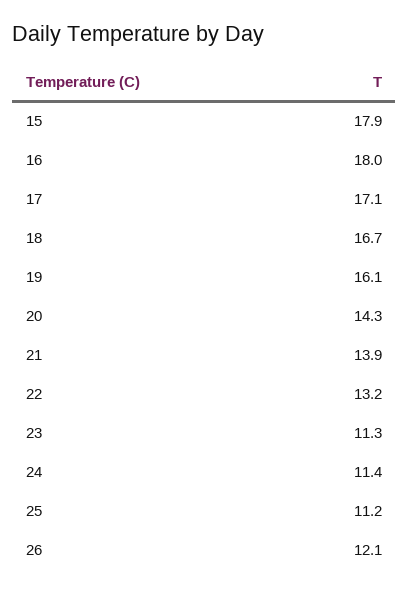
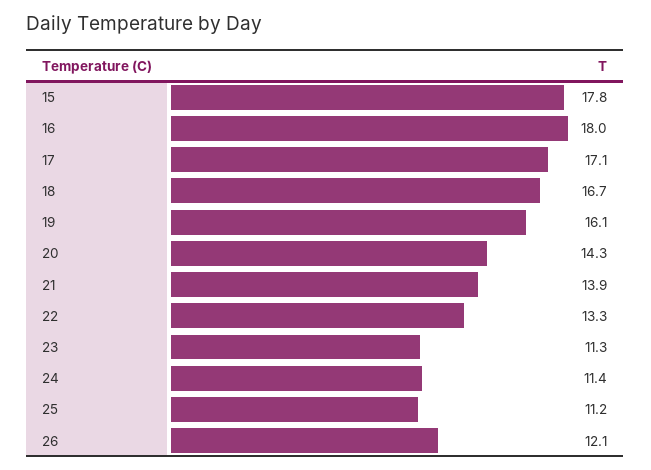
15: 17.9 -> 17.8
22: 13.2 -> 13.3

